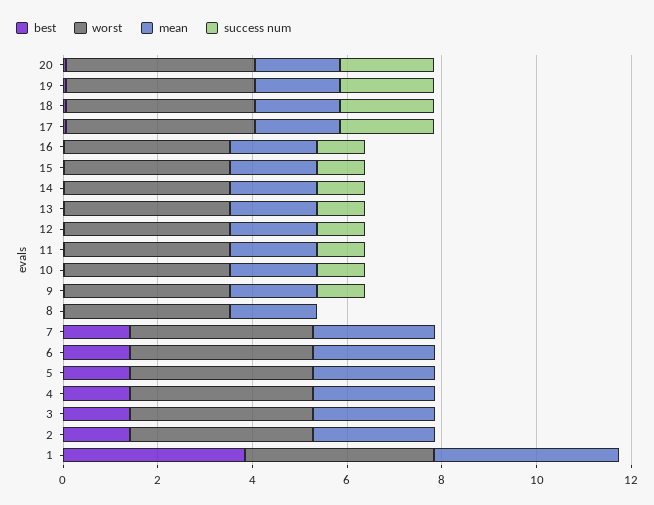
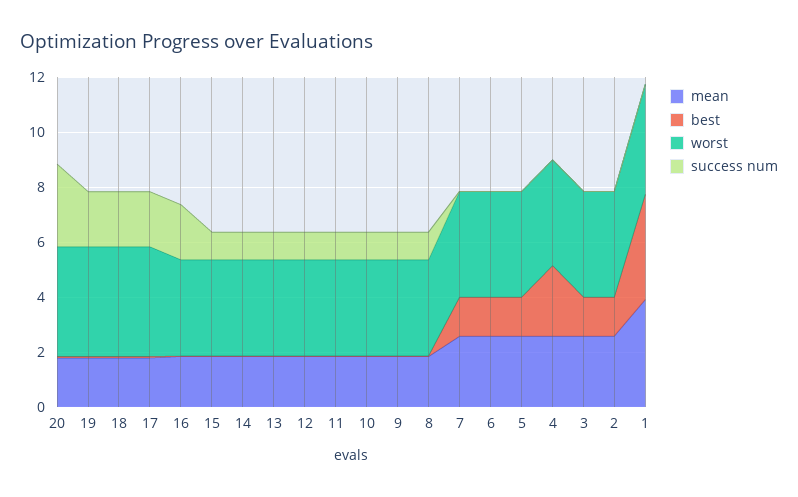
success num, 20: 2 -> 3
success num, 16: 1 -> 2
success num, 8: 0 -> 1
best, 4: 1.5 -> 2.5

